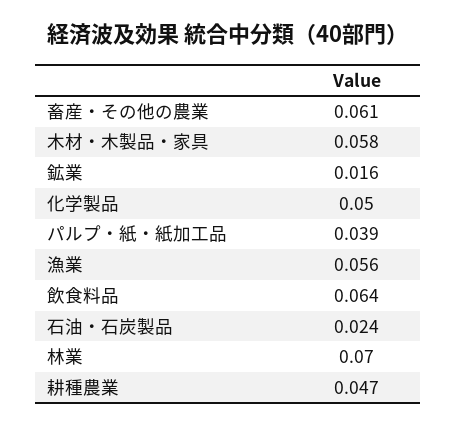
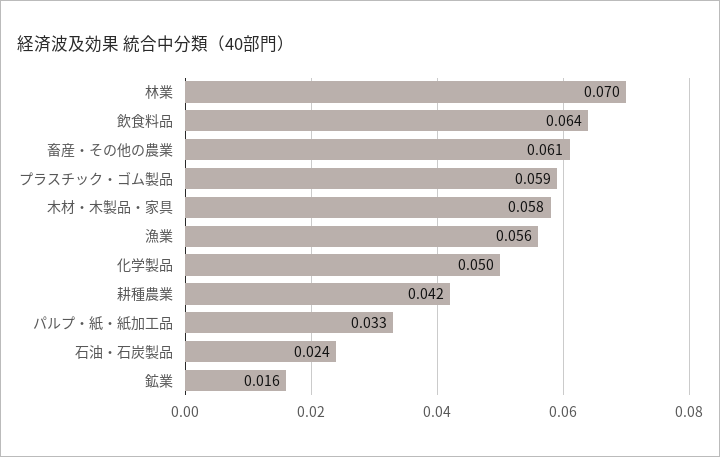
パルプ・紙・紙加工品: 0.039 -> 0.033
耕種農業: 0.047 -> 0.042
プラスチック・ゴム製品: none -> 0.059

